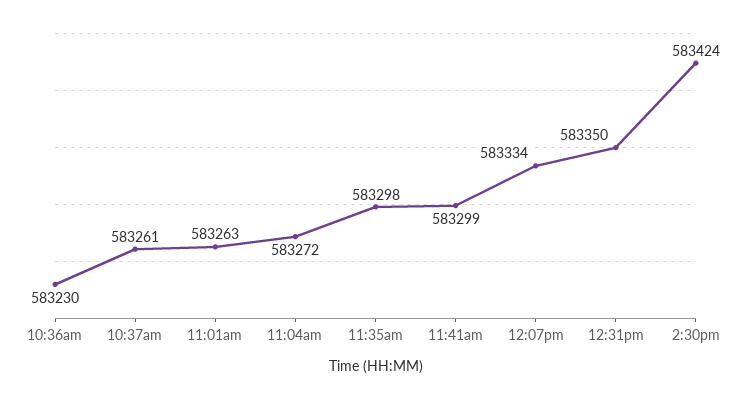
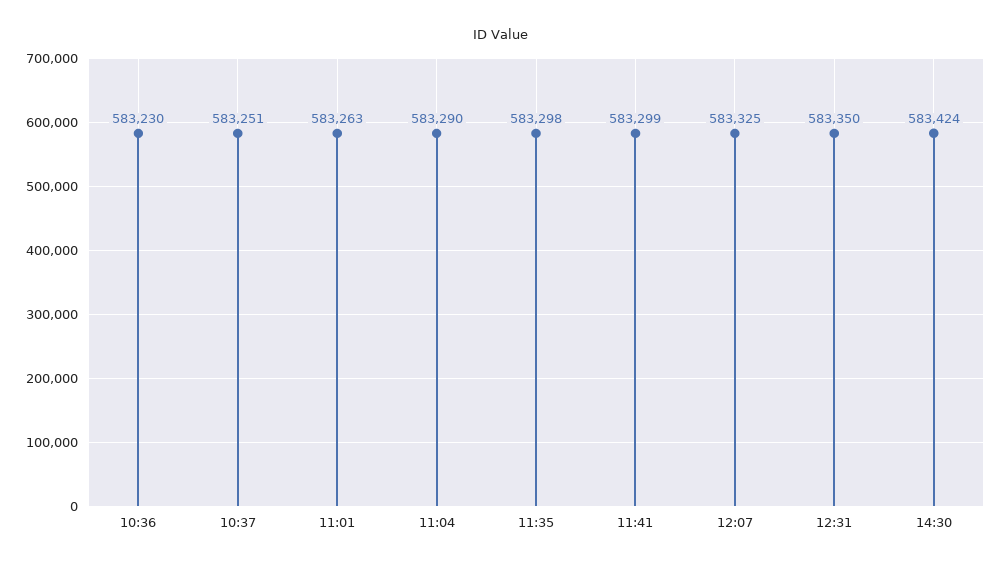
10:37am: 583261 -> 583251
11:04am: 583272 -> 583290
12:07pm: 583334 -> 583325

